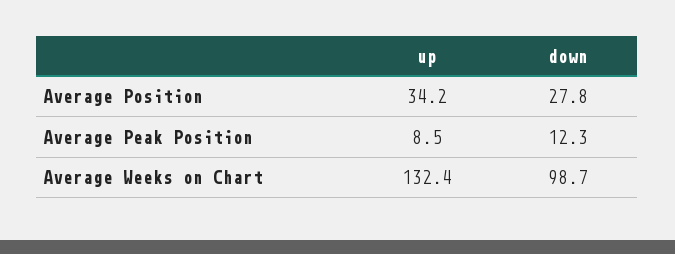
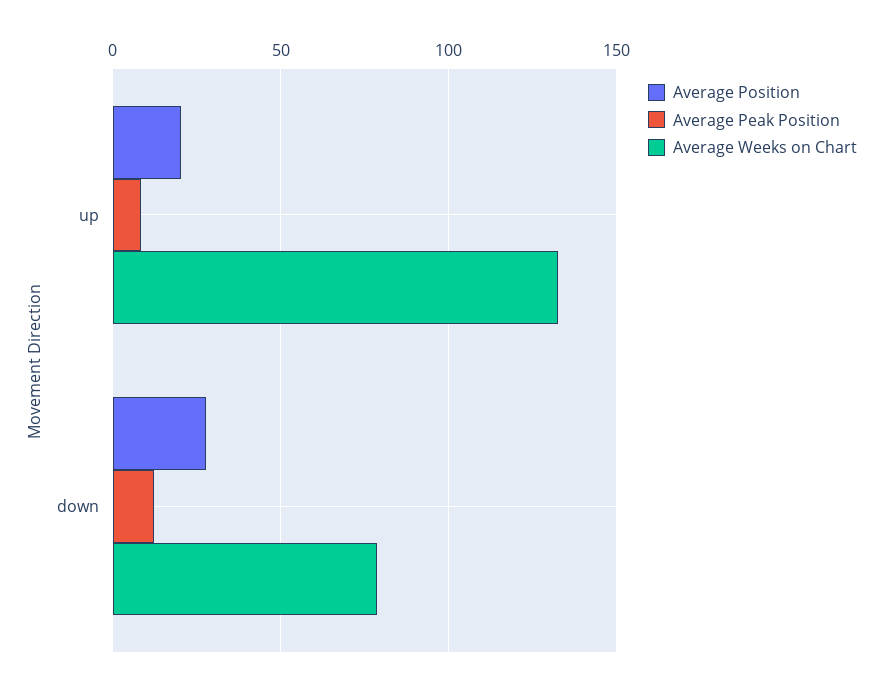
Average Position, up: 34.2 -> 20
Average Weeks on Chart, down: 98.7 -> 80

